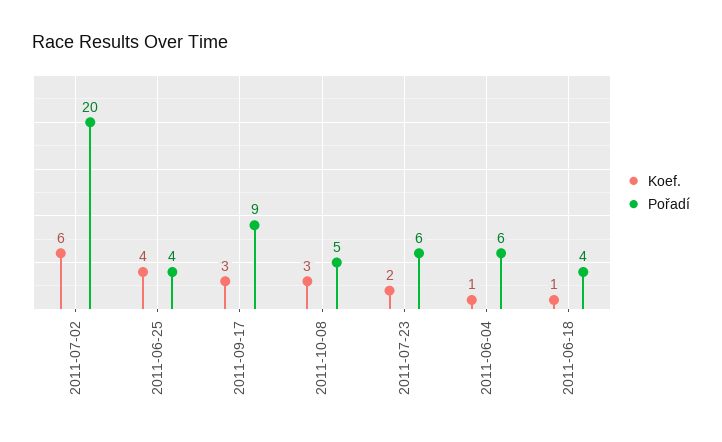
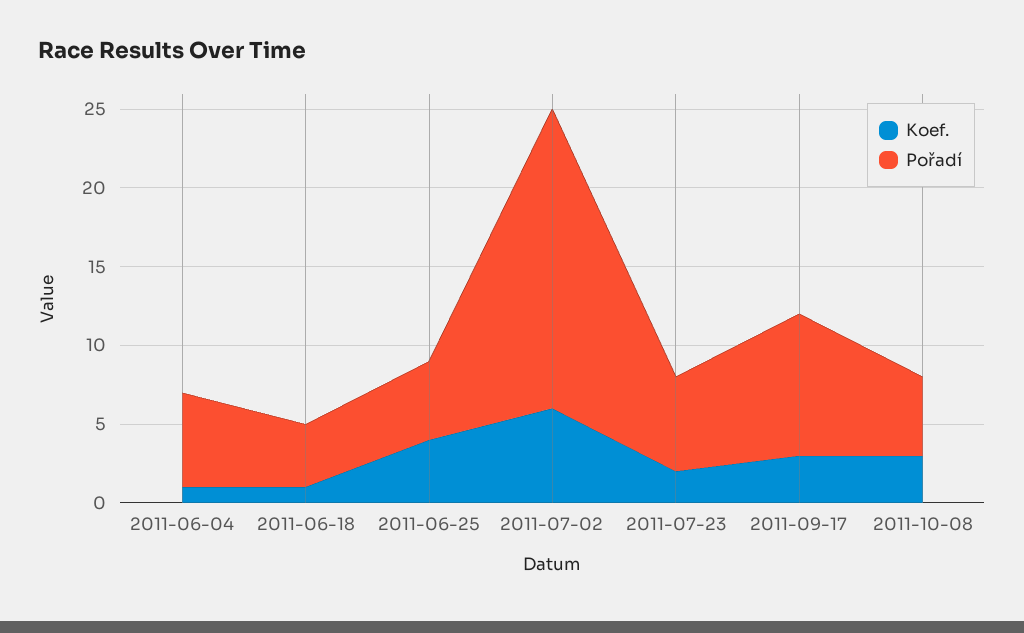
Pořadí, 2011-07-02: 20 -> 19
Pořadí, 2011-06-25: 4 -> 5

